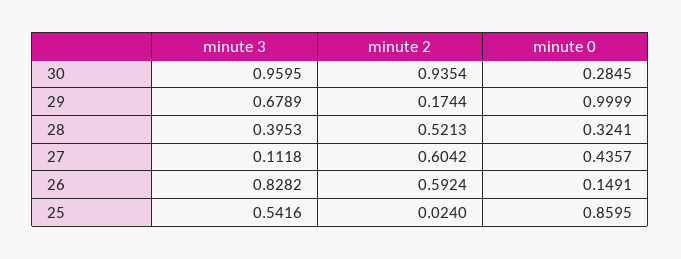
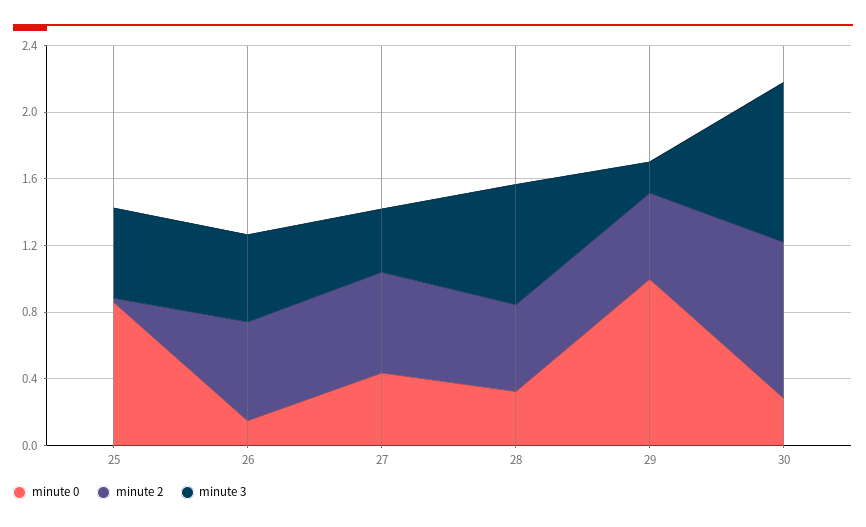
minute 3, 29: 0.6789 -> 0.2
minute 2, 29: 0.1744 -> 0.5
minute 3, 28: 0.3953 -> 0.7
minute 3, 27: 0.1118 -> 0.4
minute 3, 26: 0.8282 -> 0.5

